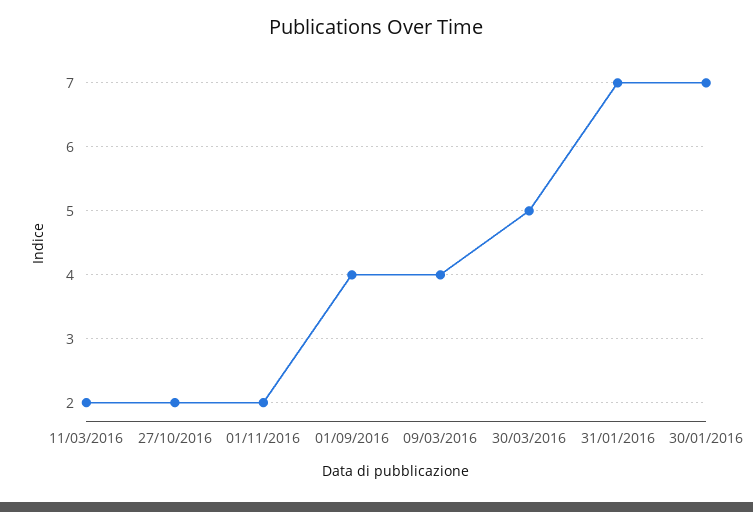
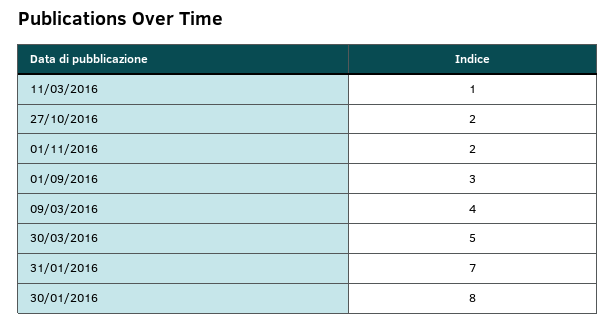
11/03/2016: 2 -> 1
01/09/2016: 4 -> 3
30/01/2016: 7 -> 8

